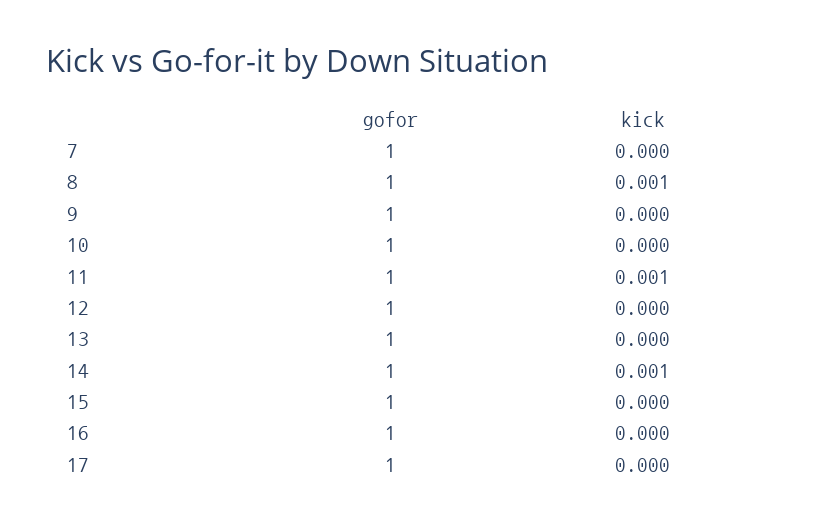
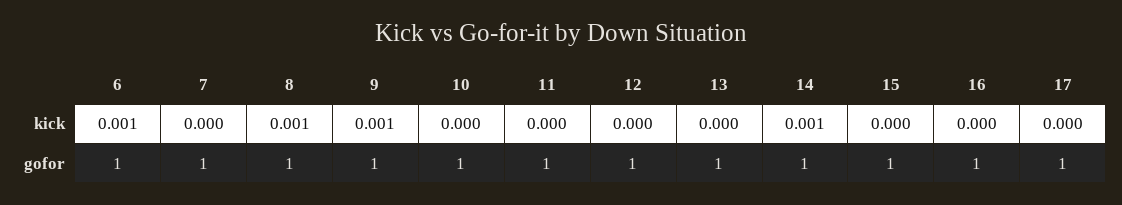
kick, 9: 0 -> 0.001
kick, 11: 0.001 -> 0
kick, 6: none -> 0.001
gofor, 6: none -> 1

